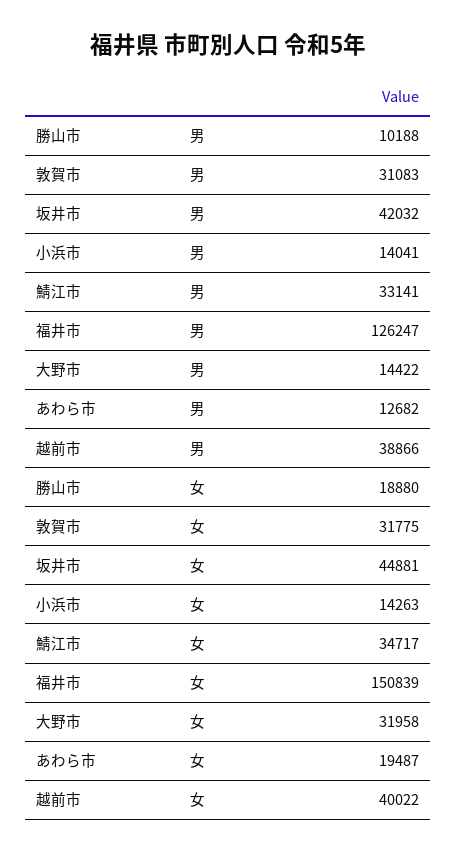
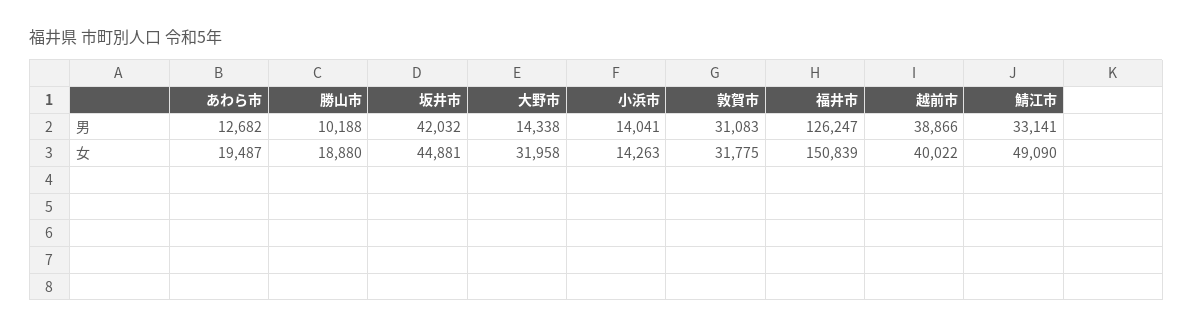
大野市, 男: 14422 -> 14338
鯖江市, 女: 34717 -> 49090

